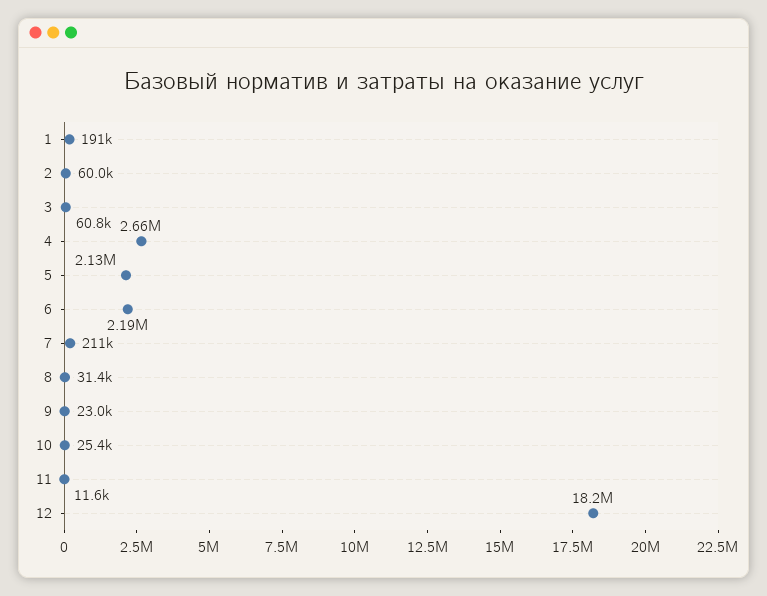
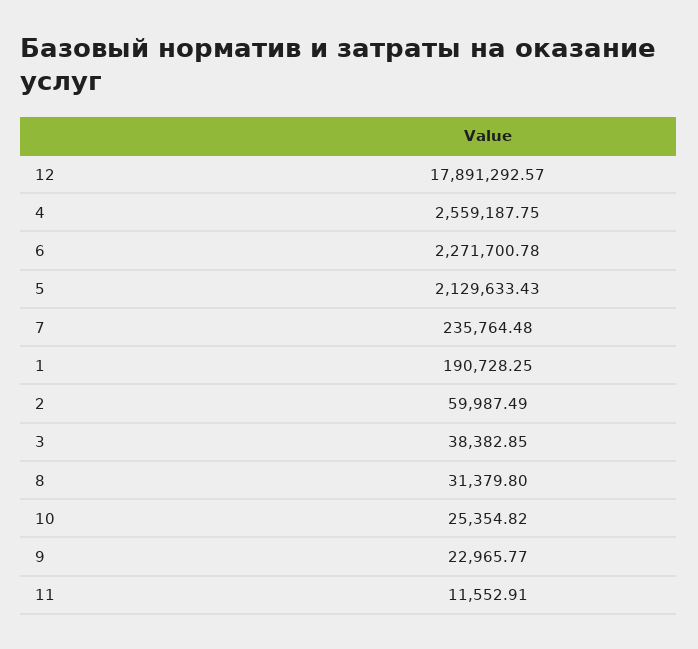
3: 60800 -> 38382.85
4: 2660000 -> 2559187.75
6: 2190000 -> 2271700.78
7: 211000 -> 235764.48
12: 18200000 -> 17891292.57

